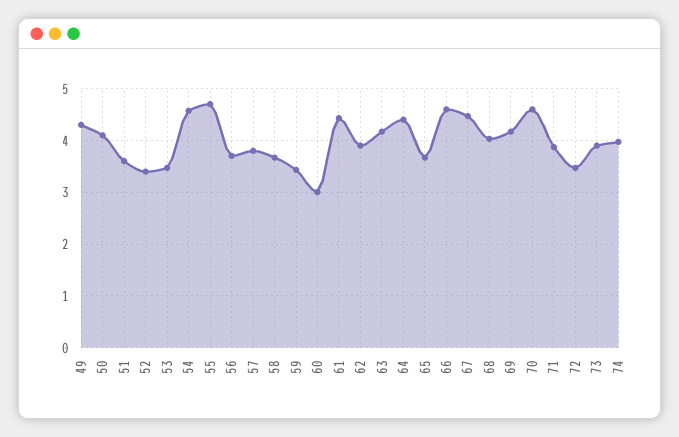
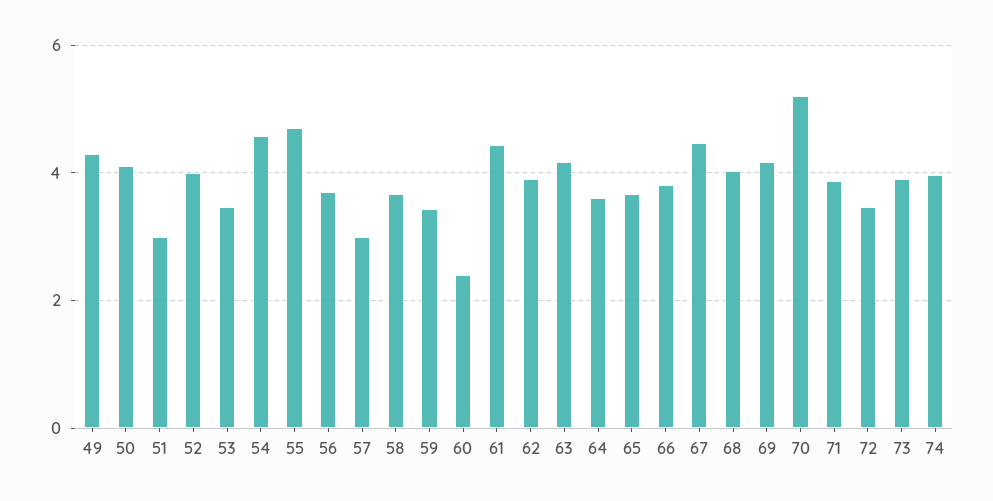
51: 3.6 -> 3
52: 3.4 -> 4
57: 3.8 -> 3
60: 3 -> 2.4
64: 4.4 -> 3.6
66: 4.6 -> 3.8
70: 4.6 -> 5.2

